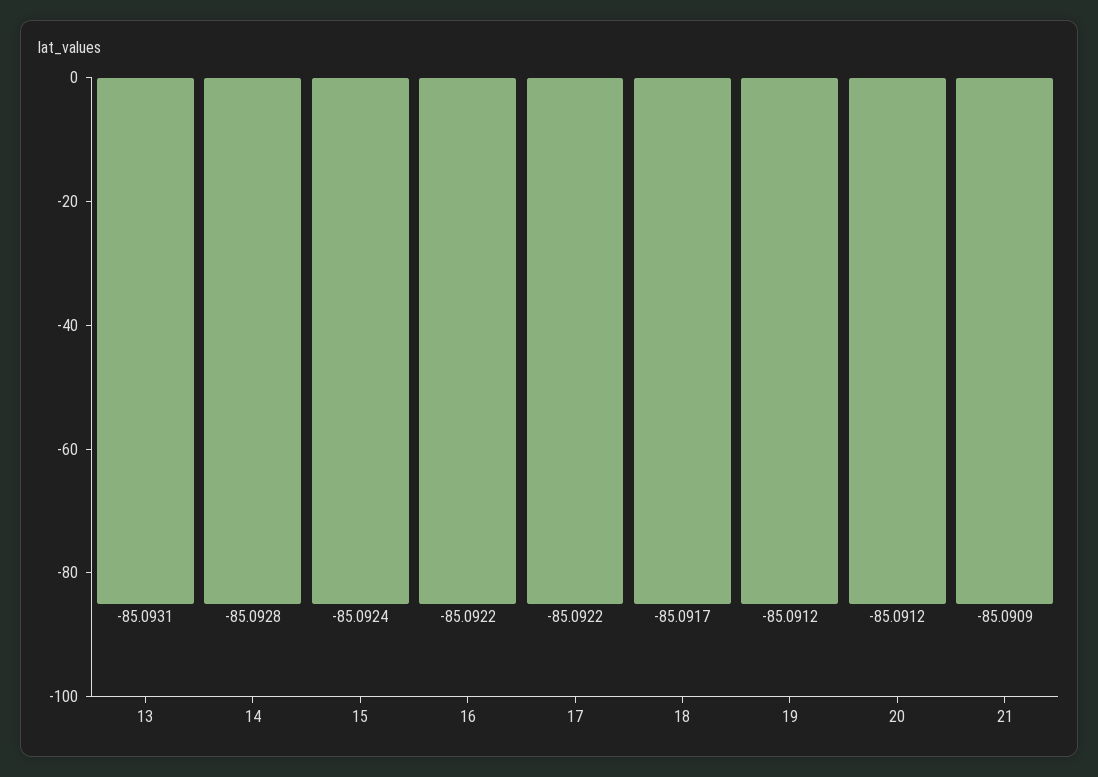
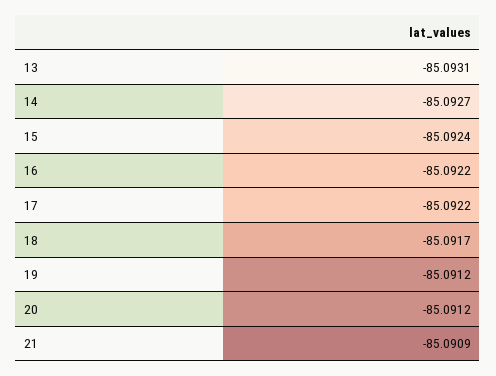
14: -85.0928 -> -85.0927

